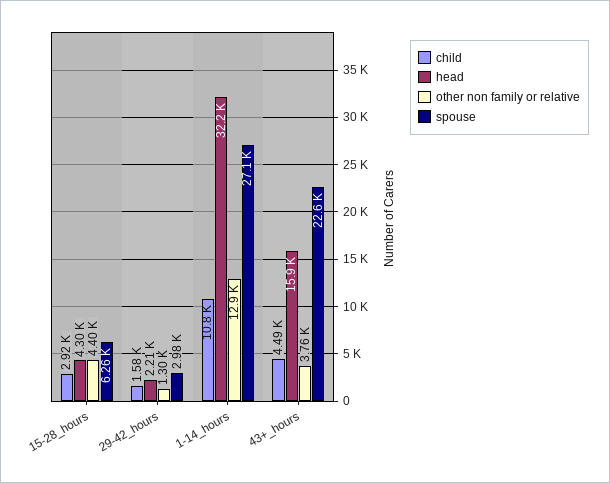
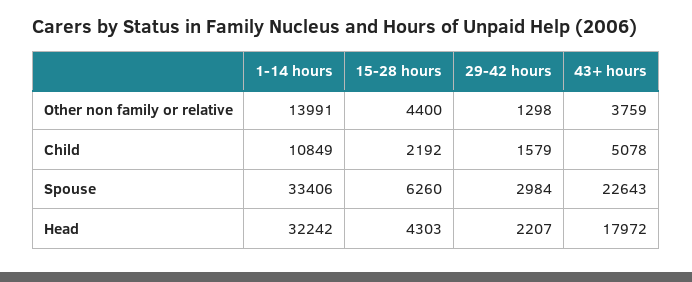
child, 15-28_hours: 2920 -> 2192
other non family or relative, 1-14_hours: 12900 -> 13991
spouse, 1-14_hours: 27100 -> 33406
child, 43+_hours: 4490 -> 5078
head, 43+_hours: 15900 -> 17972

